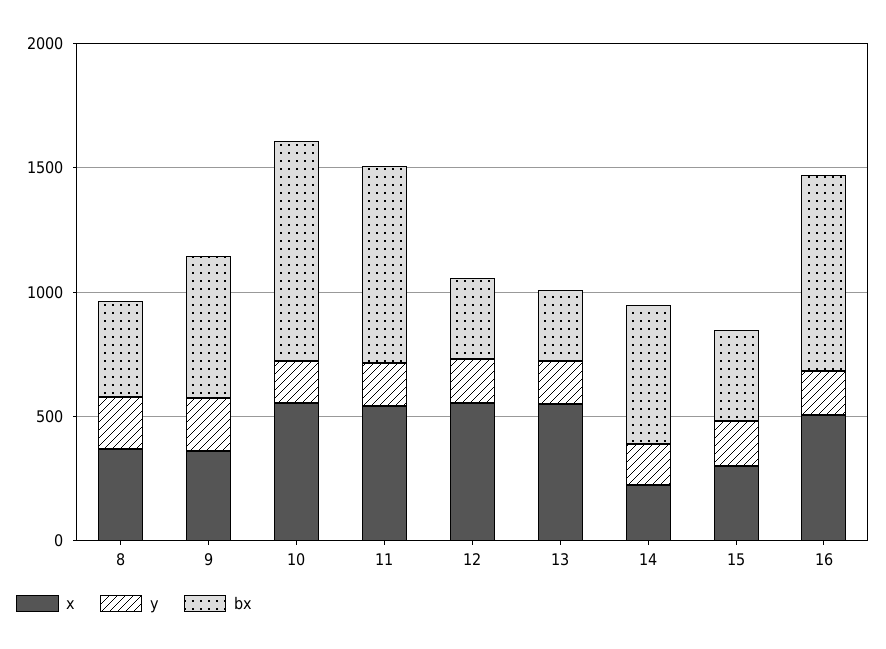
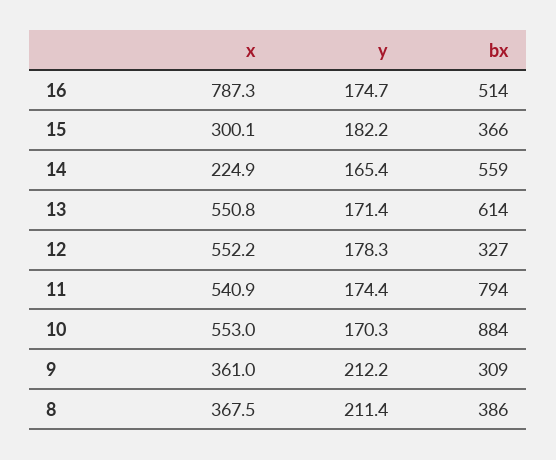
bx, 9: 600 -> 309
bx, 13: 300 -> 614
x, 16: 500 -> 787.3
bx, 16: 800 -> 514

